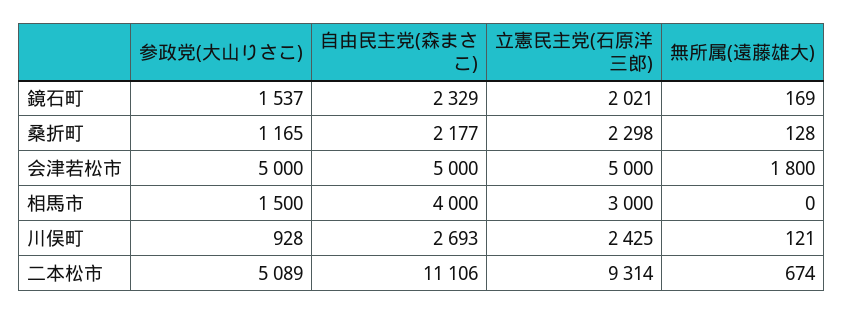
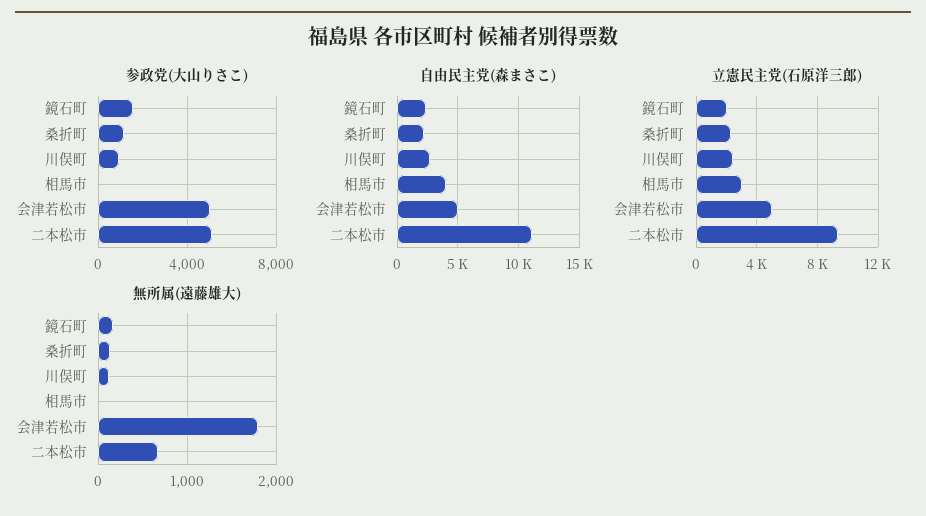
参政党(大山りさこ), 相馬市: 1500 -> 0

